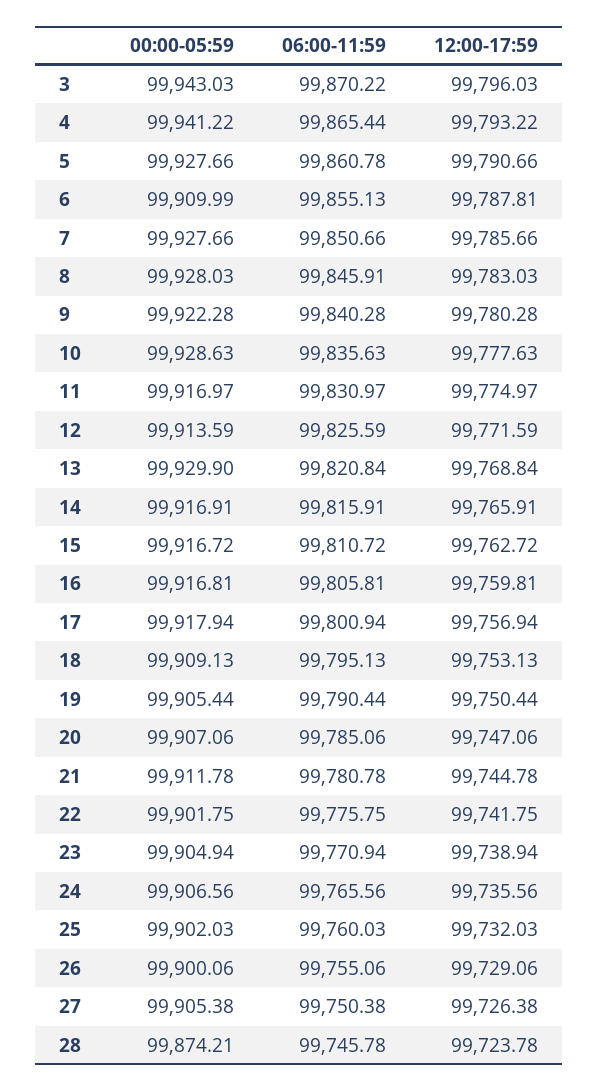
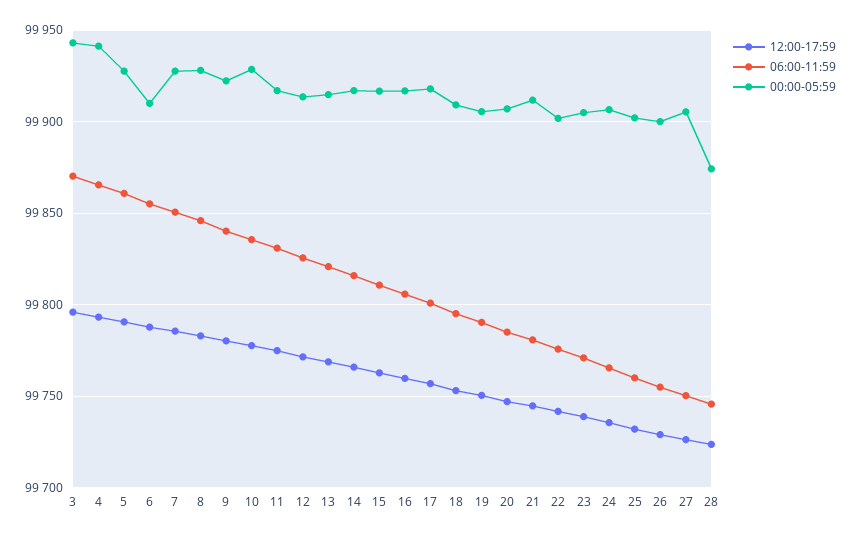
00:00-05:59, 13: 99929.9 -> 99915

